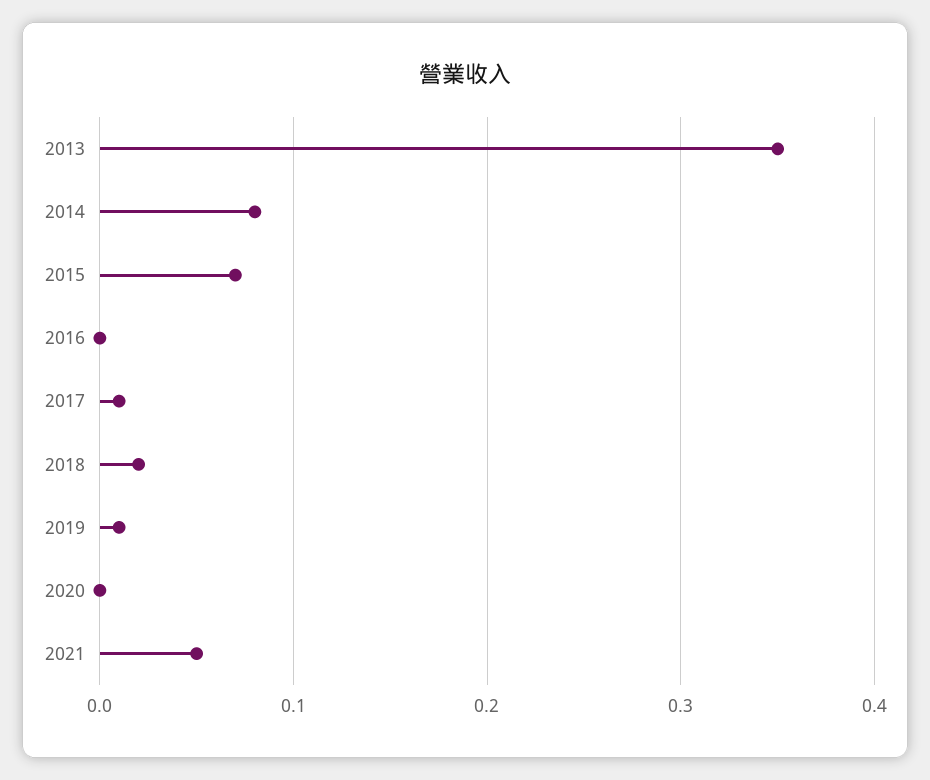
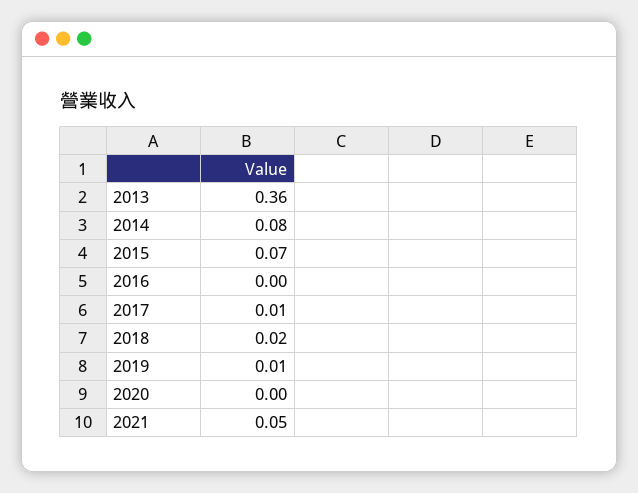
2013: 0.35 -> 0.36

